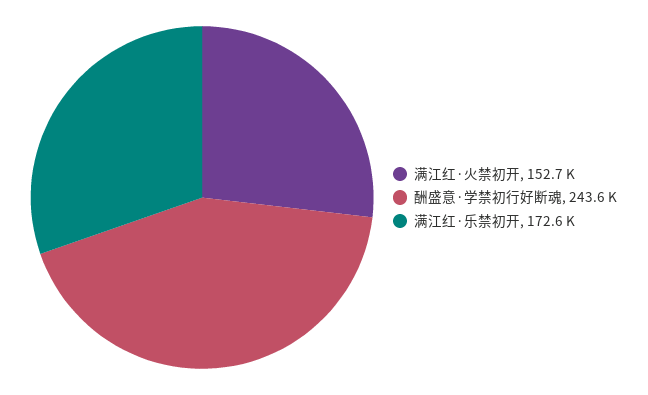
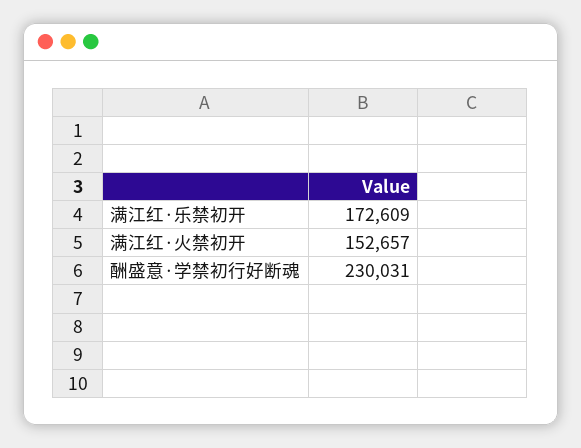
酬盛意·学禁初行好断魂: 243600 -> 230031

